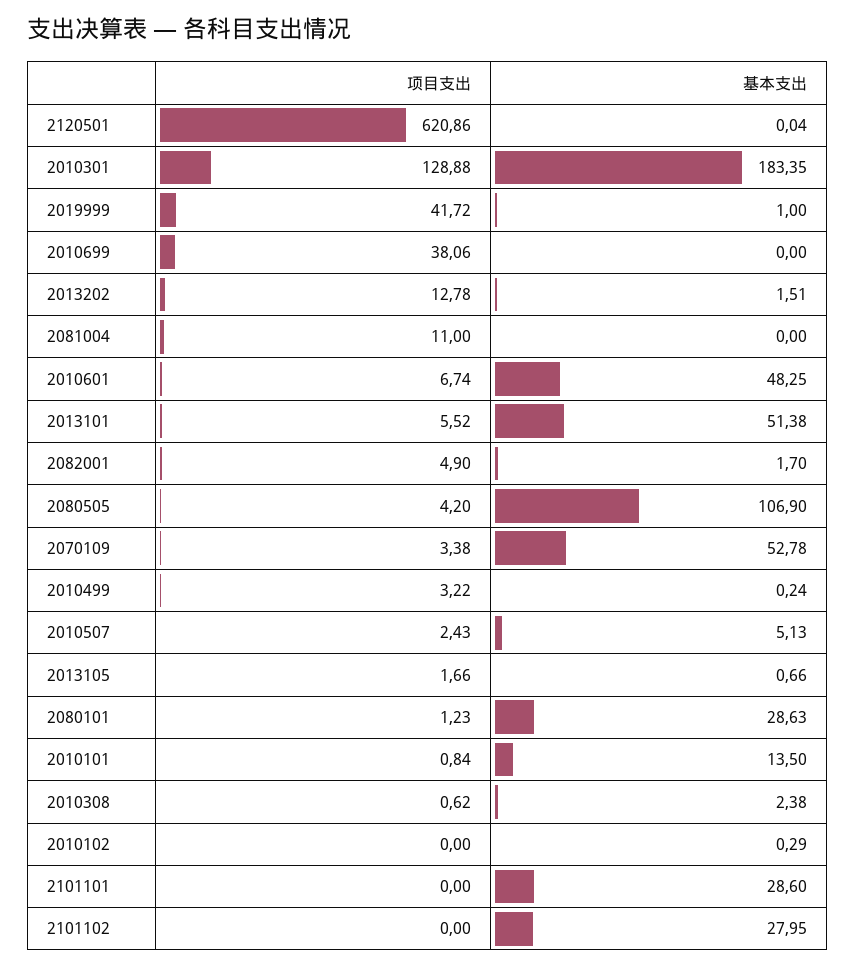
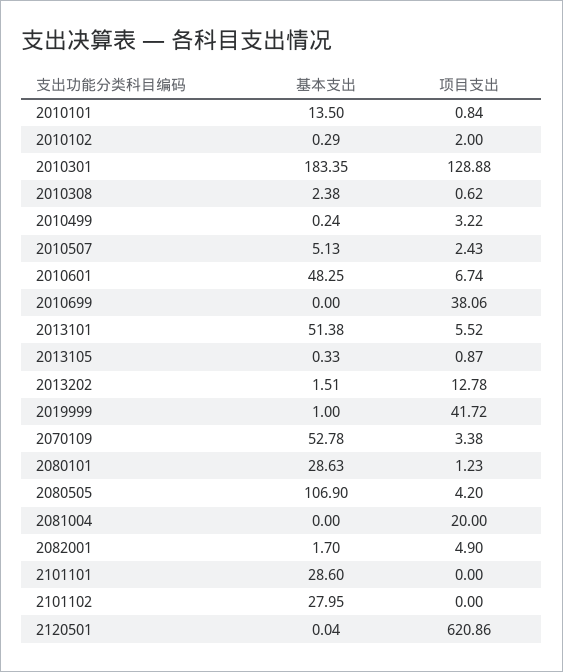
项目支出, 2081004: 11 -> 20
项目支出, 2013105: 1.66 -> 0.87
基本支出, 2013105: 0.66 -> 0.33
项目支出, 2010102: 0 -> 2

